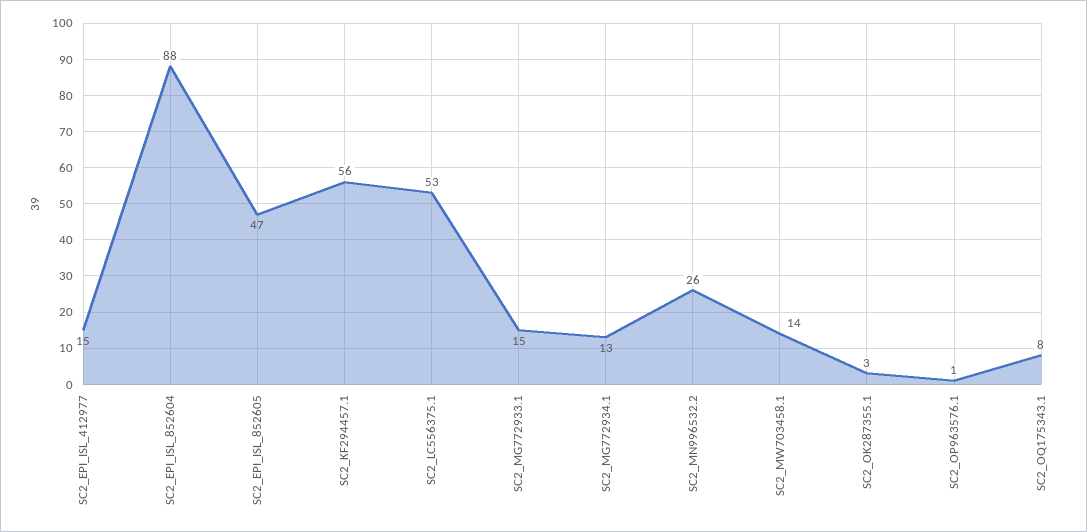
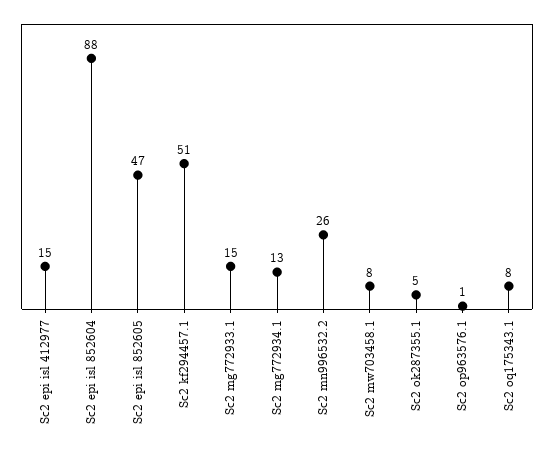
SC2_KF294457.1: 56 -> 51
SC2_LC556375.1: 53 -> none
SC2_MW703458.1: 14 -> 8
SC2_OK287355.1: 3 -> 5

